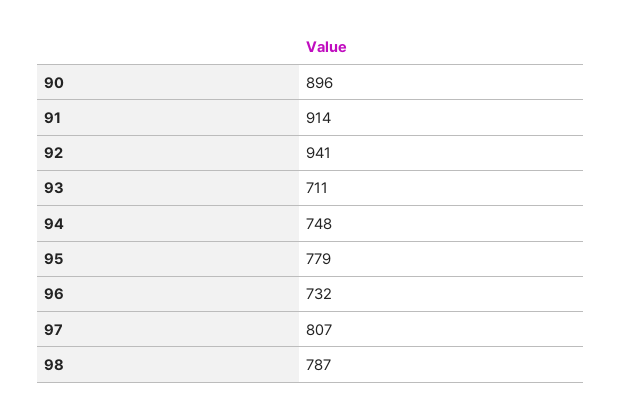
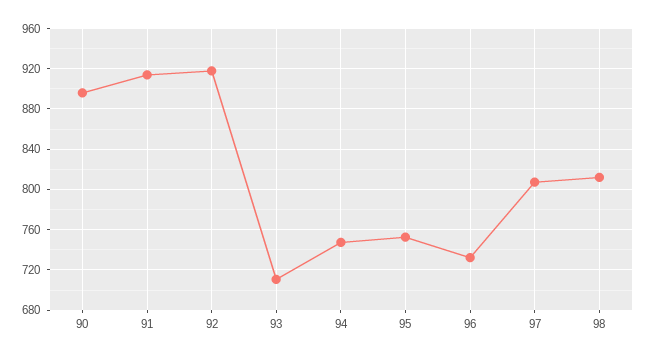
92: 941 -> 920
95: 779 -> 750
98: 787 -> 810

